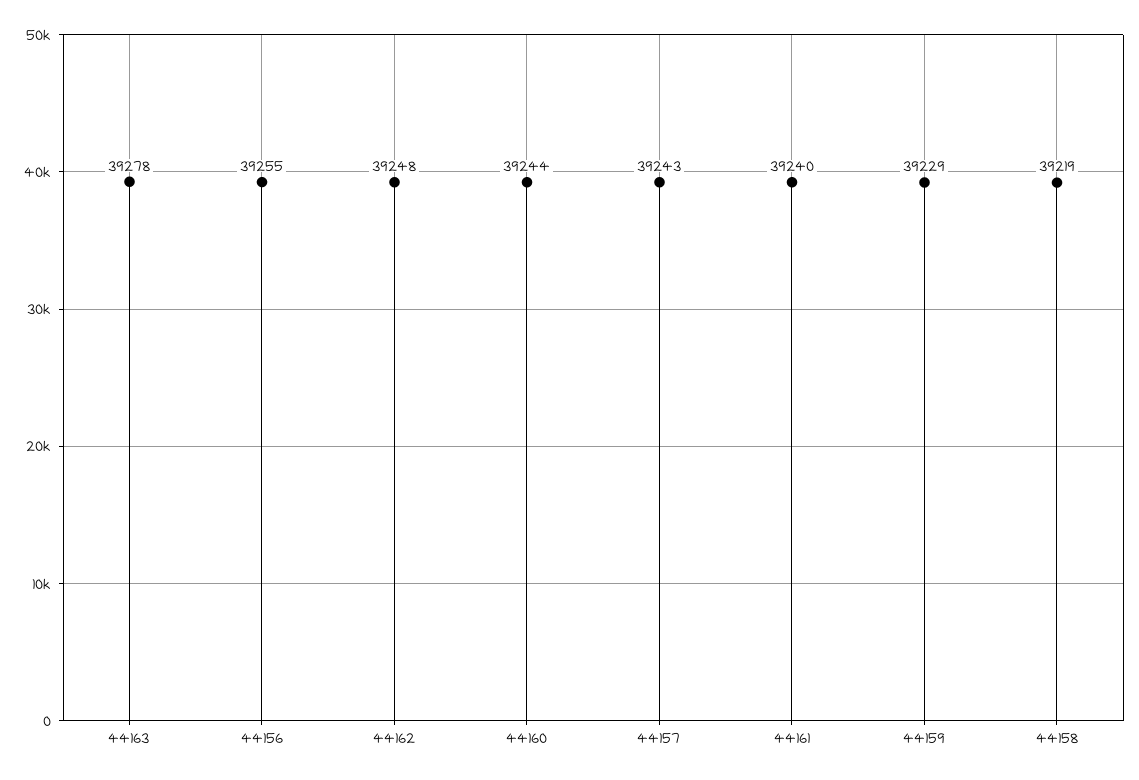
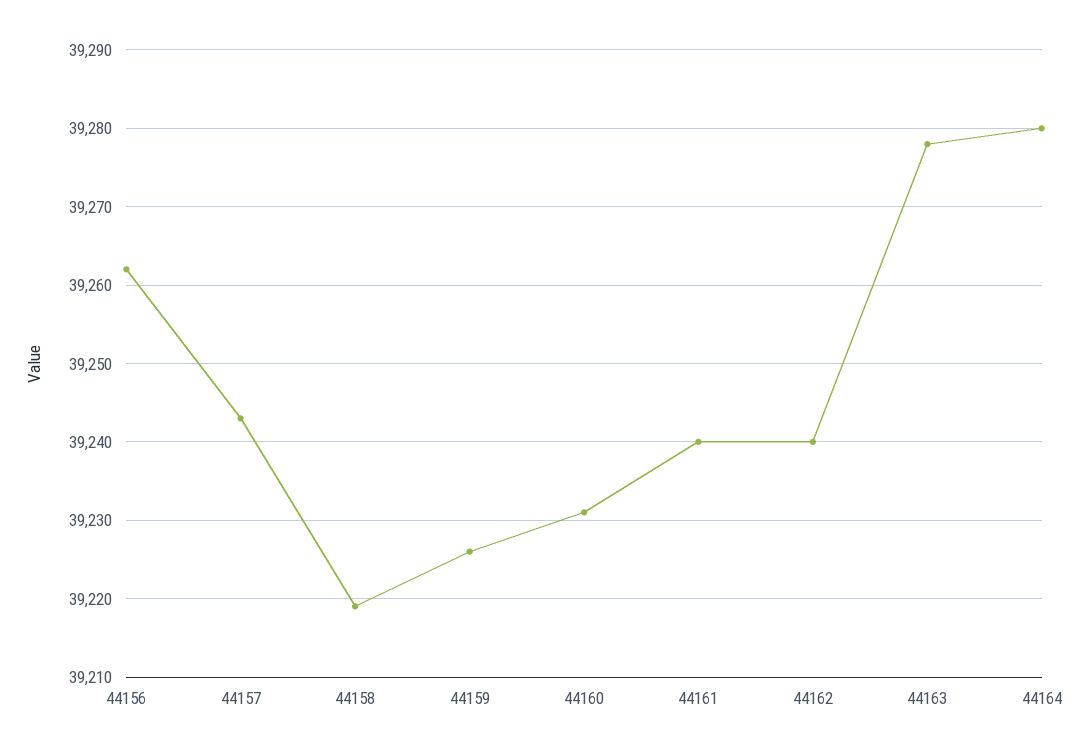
44156: 39255 -> 39262
44162: 39248 -> 39240
44160: 39244 -> 39231
44159: 39229 -> 39226
44164: none -> 39280

